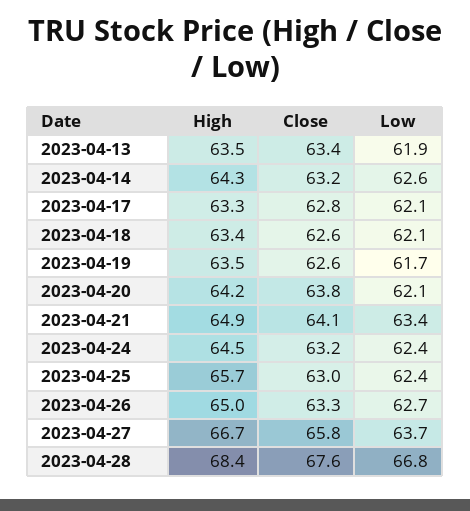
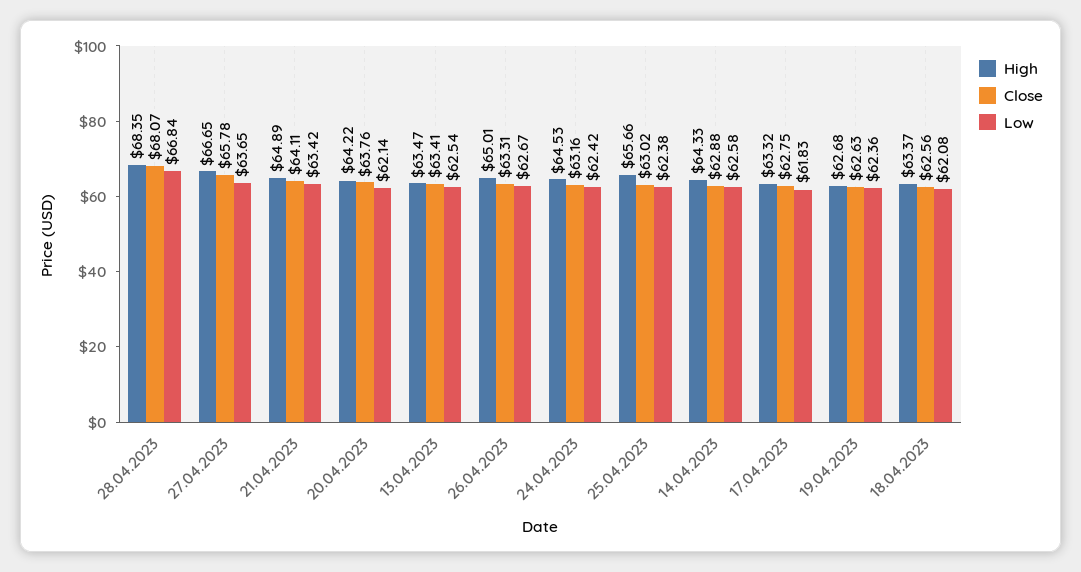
Low, 2023-04-13: 61.9 -> 62.54
Close, 2023-04-14: 63.2 -> 62.88
Low, 2023-04-17: 62.1 -> 61.83
High, 2023-04-19: 63.5 -> 62.68
Low, 2023-04-19: 61.7 -> 62.36
Close, 2023-04-28: 67.6 -> 68.07

